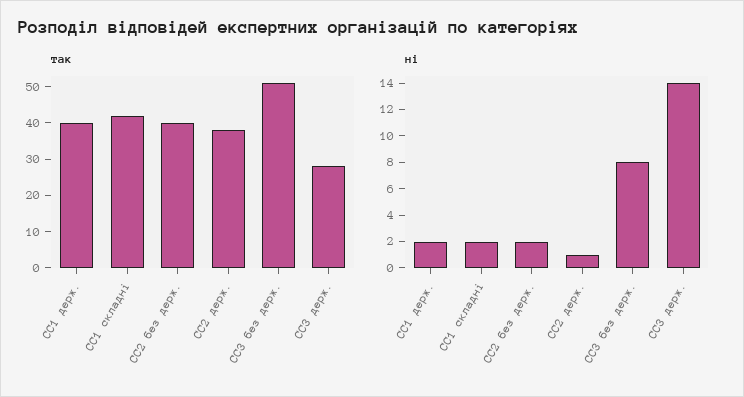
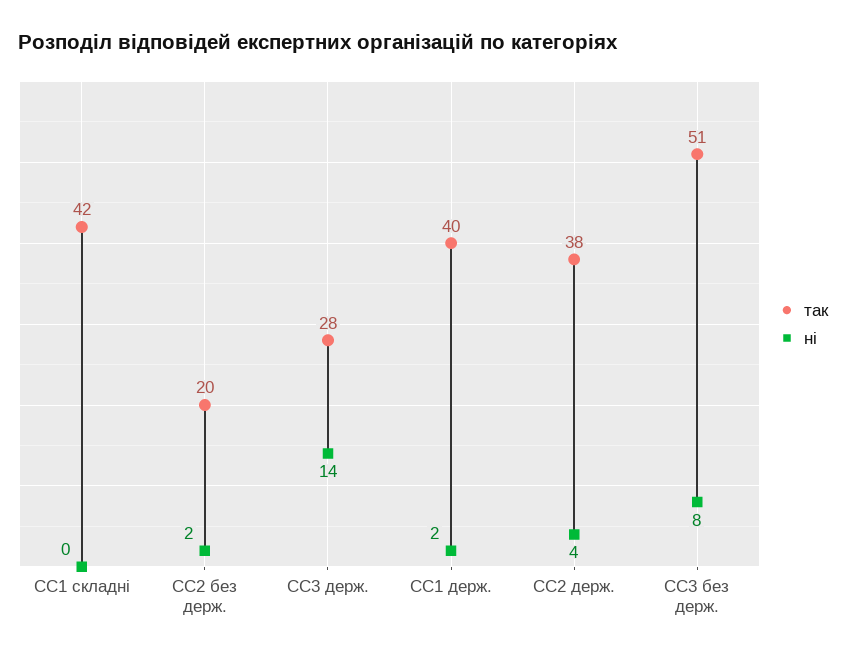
так, СС2 без держ.: 40 -> 20
ні, СС1 складні: 2 -> 0
ні, СС2 держ.: 1 -> 4

